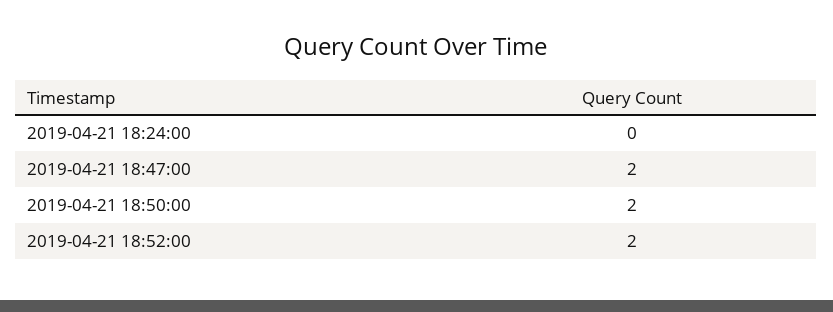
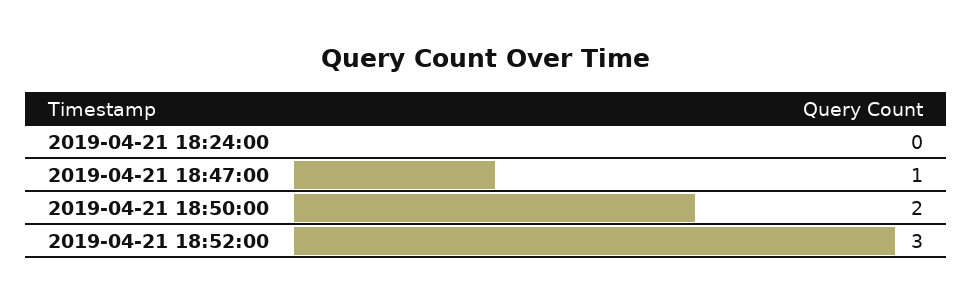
2019-04-21 18:47:00: 2 -> 1
2019-04-21 18:52:00: 2 -> 3

